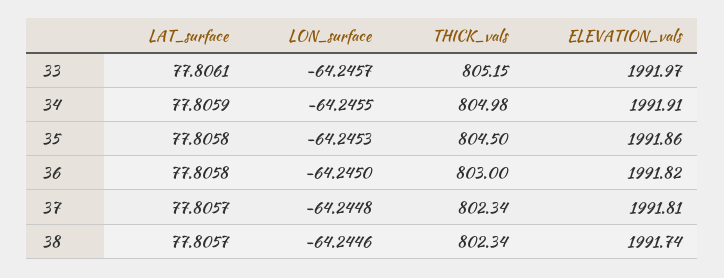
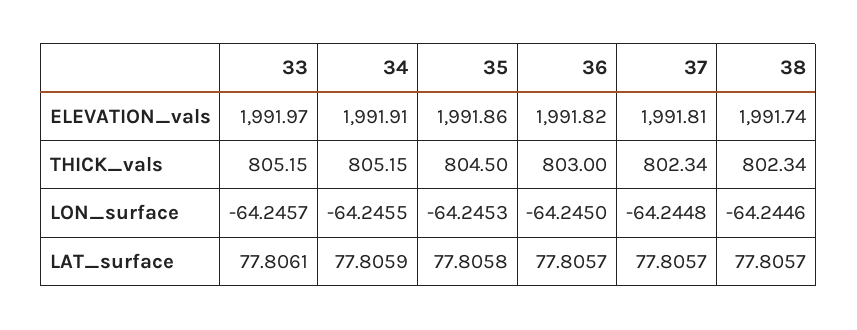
THICK_vals, 34: 804.98 -> 805.15
LAT_surface, 36: 77.8058 -> 77.8057

